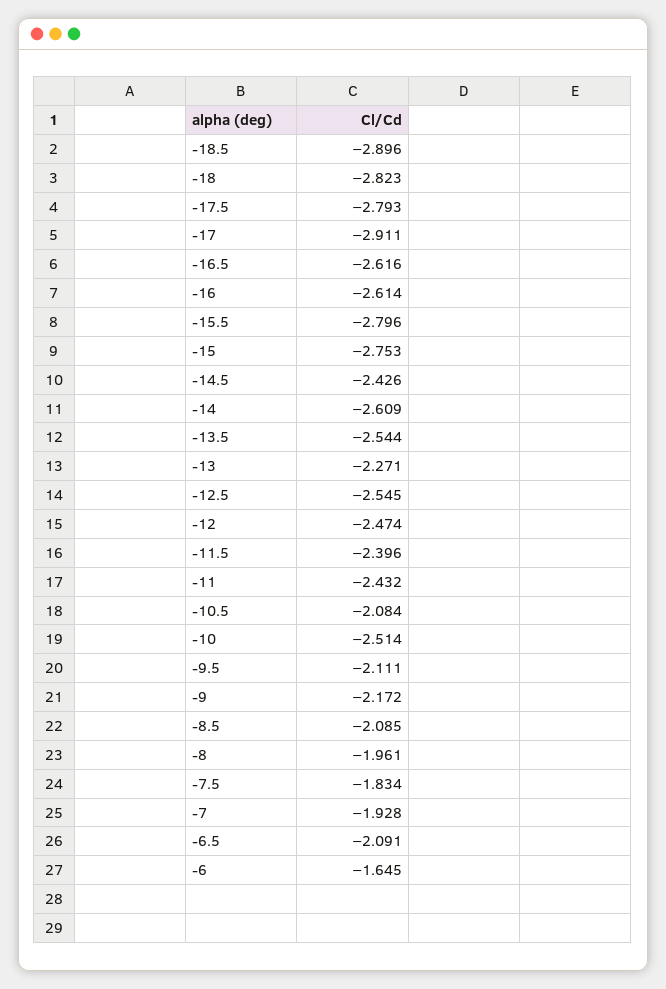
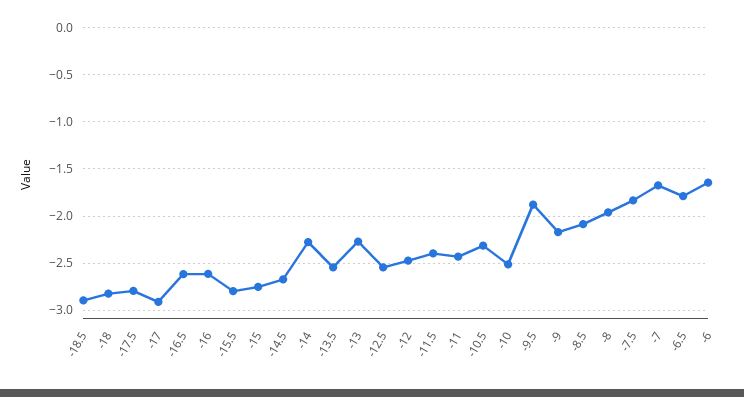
-14.5: -2.426 -> -2.7
-14: -2.609 -> -2.3
-10.5: -2.084 -> -2.3
-9.5: -2.111 -> -1.9
-7: -1.928 -> -1.7
-6.5: -2.091 -> -1.8

